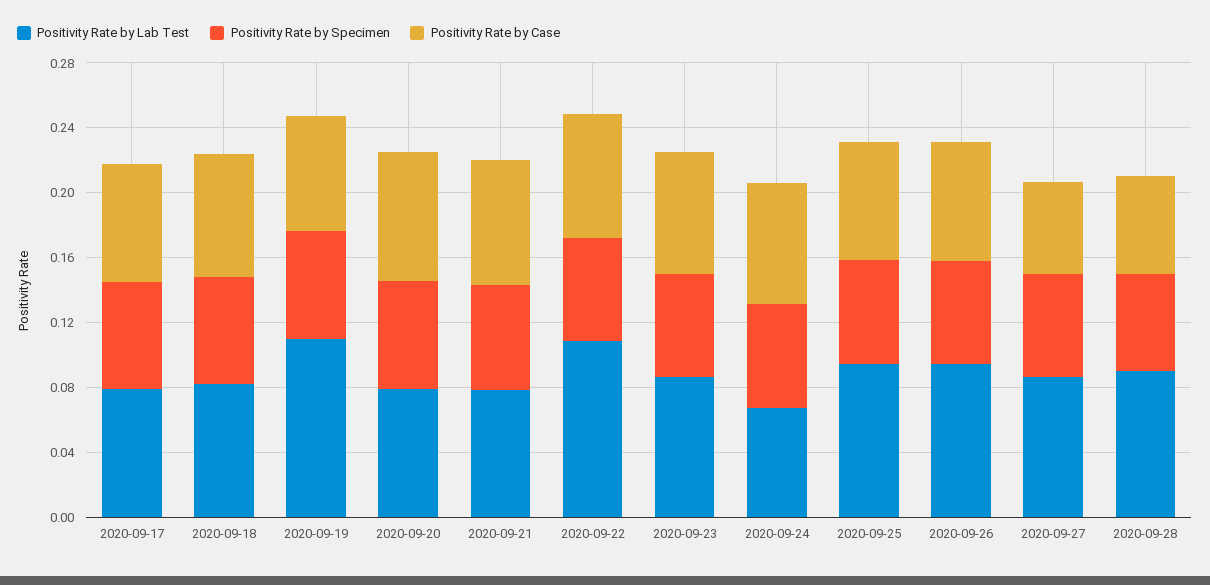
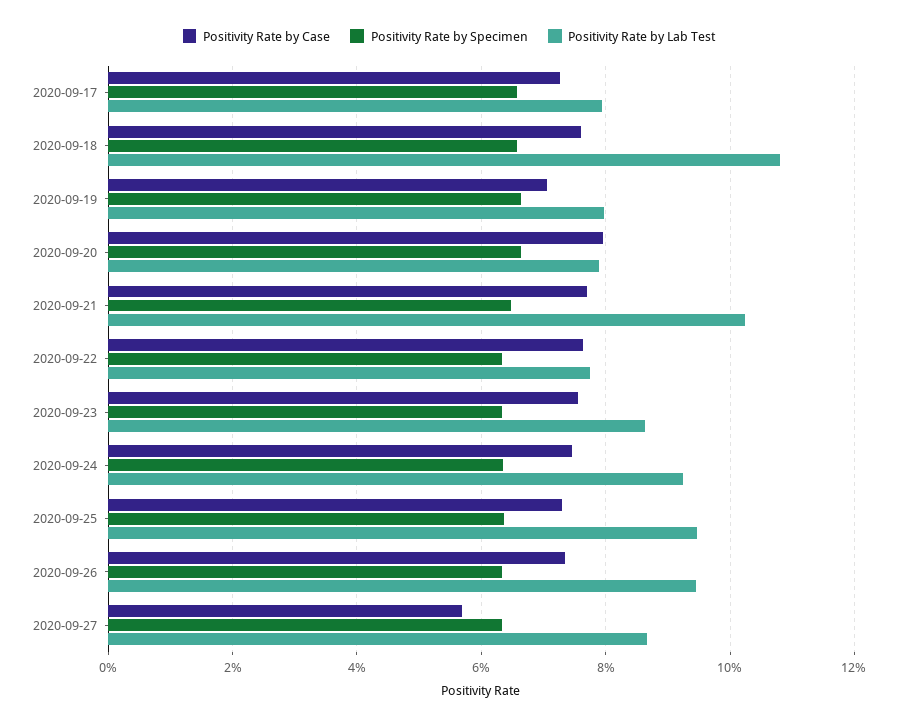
Positivity Rate by Lab Test, 2020-09-18: 0.08 -> 0.108
Positivity Rate by Lab Test, 2020-09-19: 0.11 -> 0.08
Positivity Rate by Lab Test, 2020-09-21: 0.08 -> 0.102
Positivity Rate by Lab Test, 2020-09-22: 0.11 -> 0.078
Positivity Rate by Lab Test, 2020-09-24: 0.07 -> 0.092
Positivity Rate by Lab Test, 2020-09-28: 0.09 -> none
Positivity Rate by Specimen, 2020-09-28: 0.06 -> none
Positivity Rate by Case, 2020-09-28: 0.06 -> none

